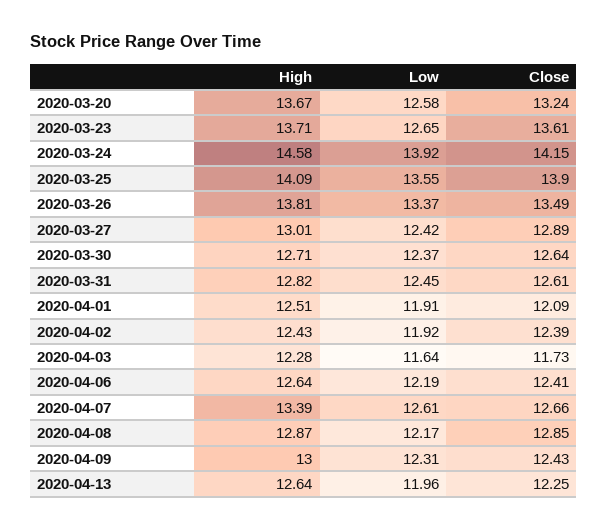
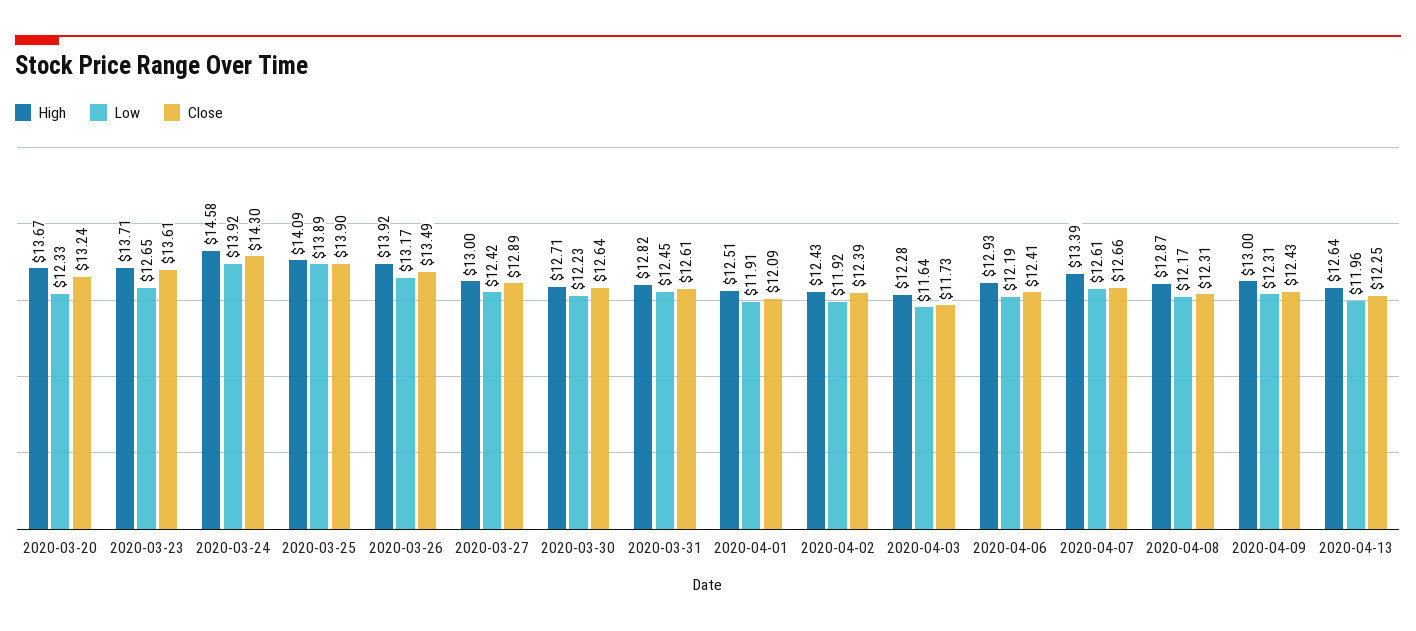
Low, 2020-03-20: 12.58 -> 12.33
Close, 2020-03-24: 14.15 -> 14.3
Low, 2020-03-25: 13.55 -> 13.89
High, 2020-03-26: 13.81 -> 13.92
Low, 2020-03-26: 13.37 -> 13.17
High, 2020-03-27: 13.01 -> 13
Low, 2020-03-30: 12.37 -> 12.23
High, 2020-04-06: 12.64 -> 12.93
Close, 2020-04-08: 12.85 -> 12.31

